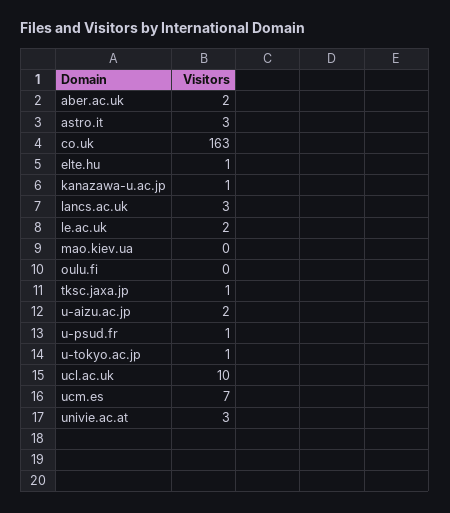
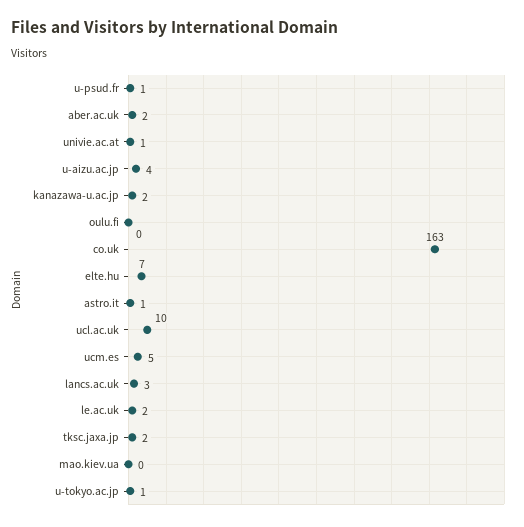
astro.it: 3 -> 1
elte.hu: 1 -> 7
kanazawa-u.ac.jp: 1 -> 2
tksc.jaxa.jp: 1 -> 2
u-aizu.ac.jp: 2 -> 4
ucm.es: 7 -> 5
univie.ac.at: 3 -> 1

